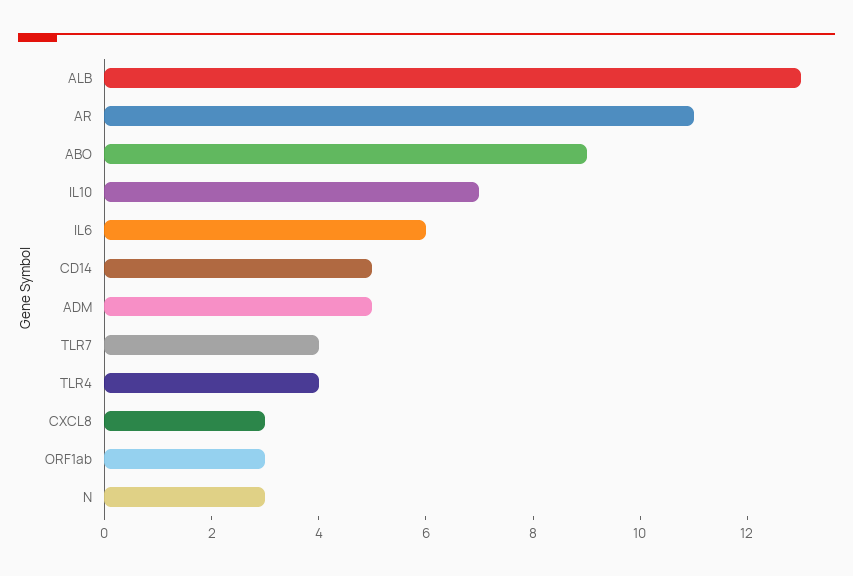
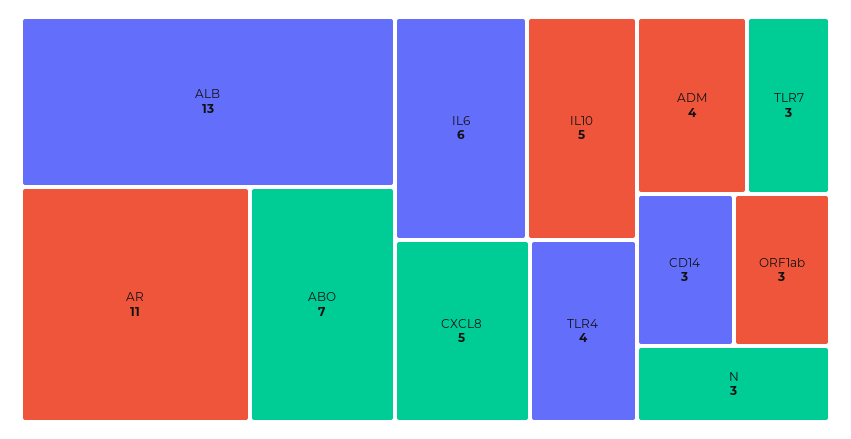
ABO: 9 -> 7
IL10: 7 -> 5
CD14: 5 -> 3
ADM: 5 -> 4
TLR7: 4 -> 3
CXCL8: 3 -> 5

